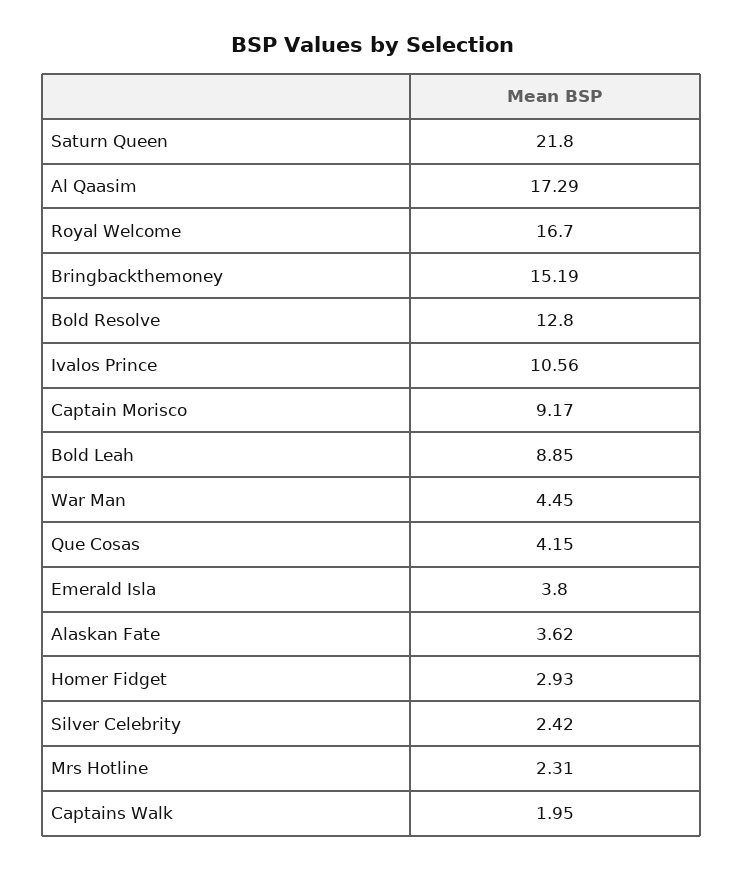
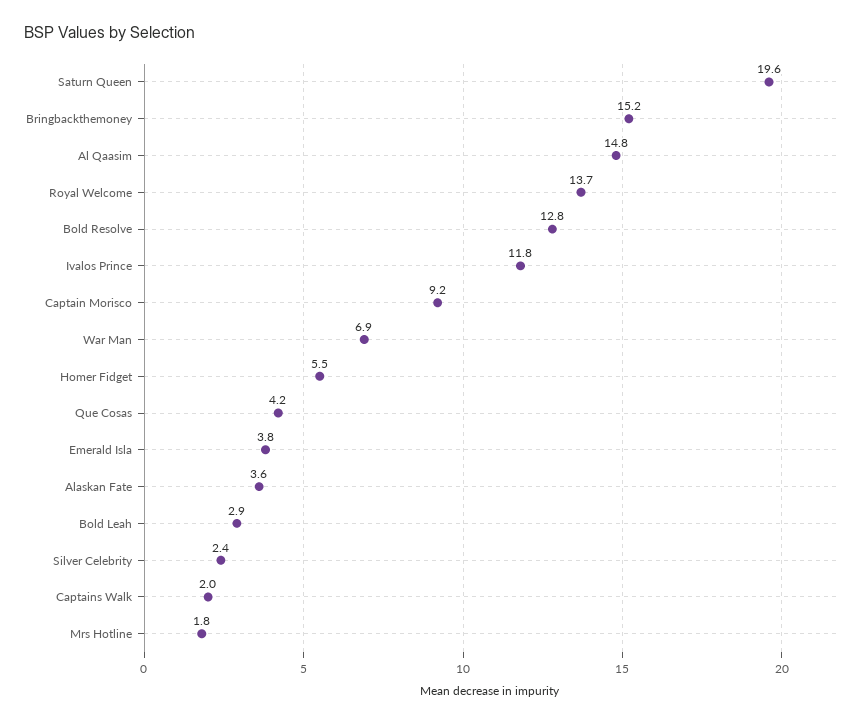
Saturn Queen: 21.8 -> 19.6
Al Qaasim: 17.29 -> 14.8
Royal Welcome: 16.7 -> 13.7
Ivalos Prince: 10.56 -> 11.8
Bold Leah: 8.85 -> 2.9
War Man: 4.45 -> 6.9
Homer Fidget: 2.93 -> 5.5
Mrs Hotline: 2.31 -> 1.8

